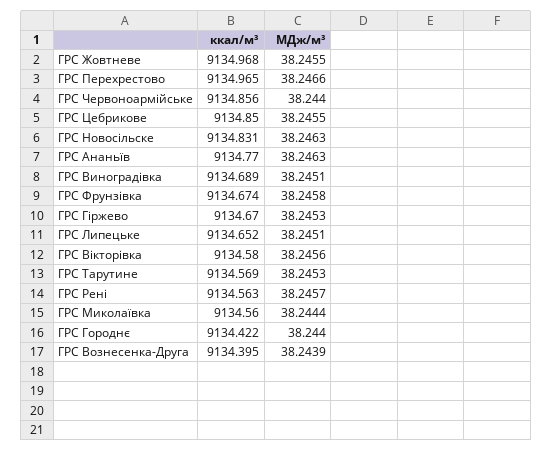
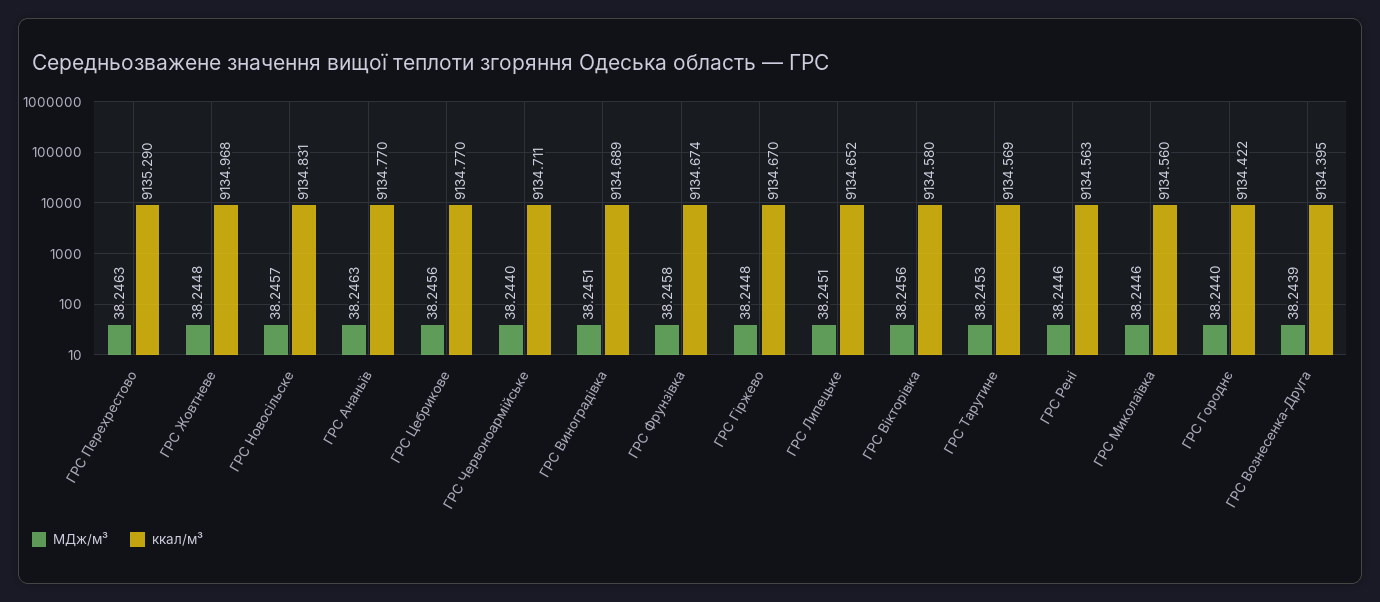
МДж/м³, ГРС Жовтневе: 38.2455 -> 38.2448
ккал/м³, ГРС Перехрестово: 9134.965 -> 9135.29
МДж/м³, ГРС Перехрестово: 38.2466 -> 38.2463
ккал/м³, ГРС Червоноармійське: 9134.856 -> 9134.711
ккал/м³, ГРС Цебрикове: 9134.85 -> 9134.77
МДж/м³, ГРС Цебрикове: 38.2455 -> 38.2456
МДж/м³, ГРС Новосільске: 38.2463 -> 38.2457
МДж/м³, ГРС Гіржево: 38.2453 -> 38.2448
МДж/м³, ГРС Рені: 38.2457 -> 38.2446
МДж/м³, ГРС Миколаївка: 38.2444 -> 38.2446

